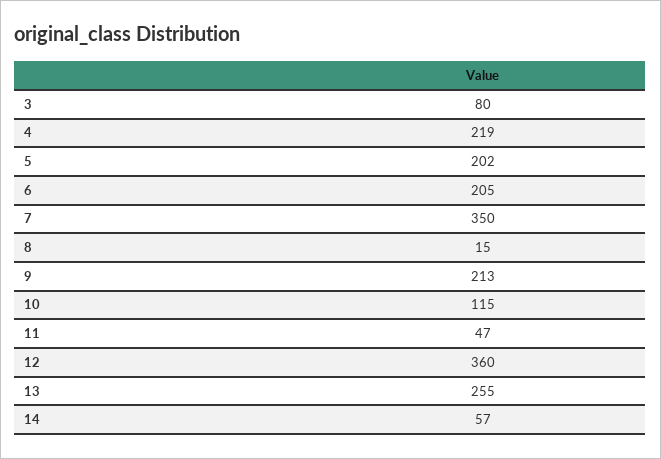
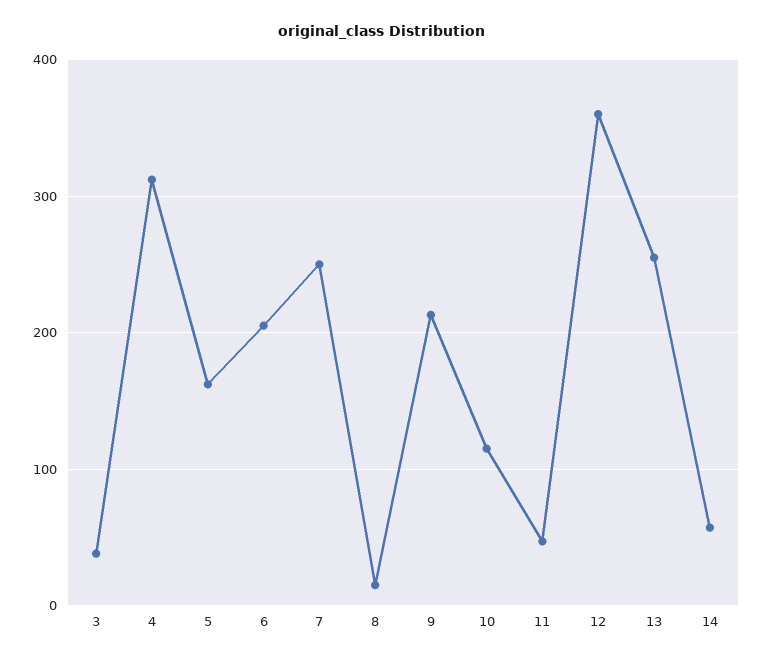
3: 80 -> 40
4: 219 -> 310
5: 202 -> 160
7: 350 -> 250

